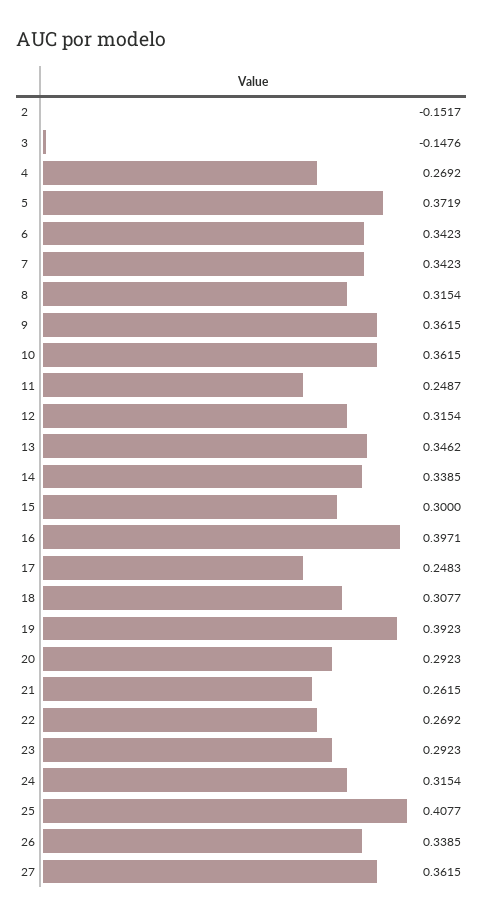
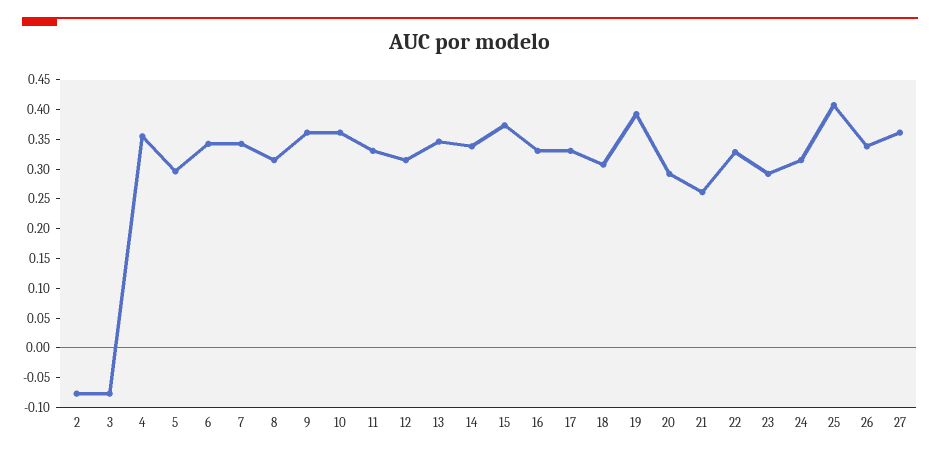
2: -0.1517 -> -0.075
3: -0.1476 -> -0.075
4: 0.2692 -> 0.35
5: 0.3719 -> 0.3
11: 0.2487 -> 0.325
15: 0.3 -> 0.375
16: 0.3971 -> 0.325
17: 0.2483 -> 0.325
22: 0.2692 -> 0.325

